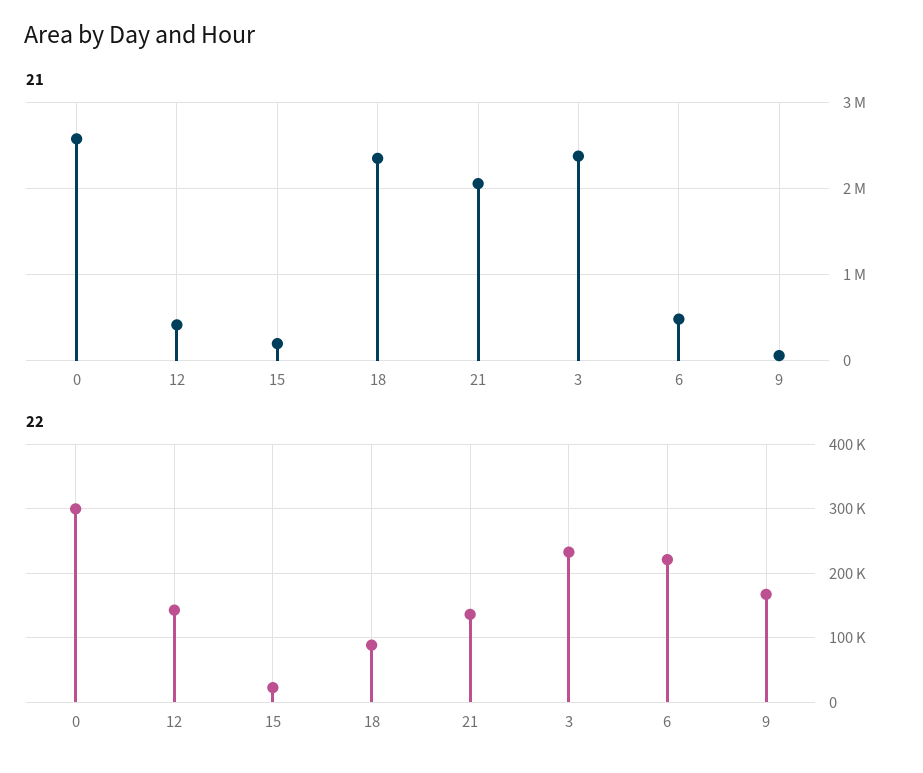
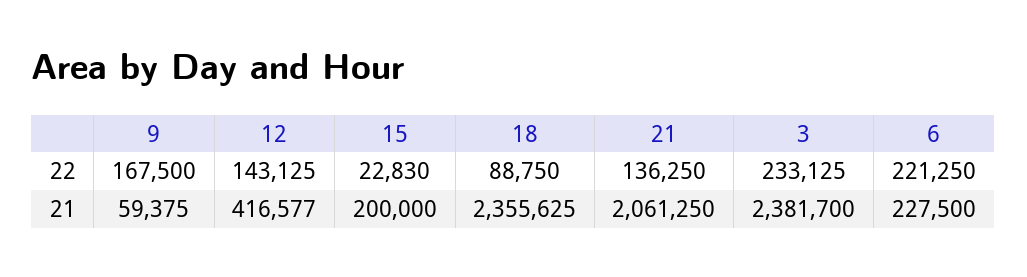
21, 0: 2600000 -> none
21, 6: 500000 -> 227500
22, 0: 300000 -> none

